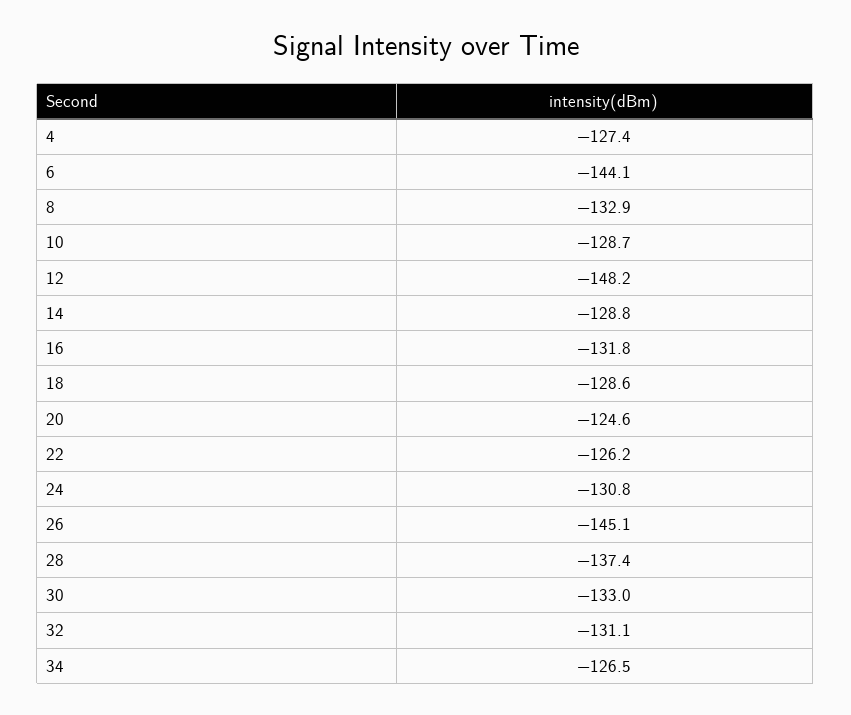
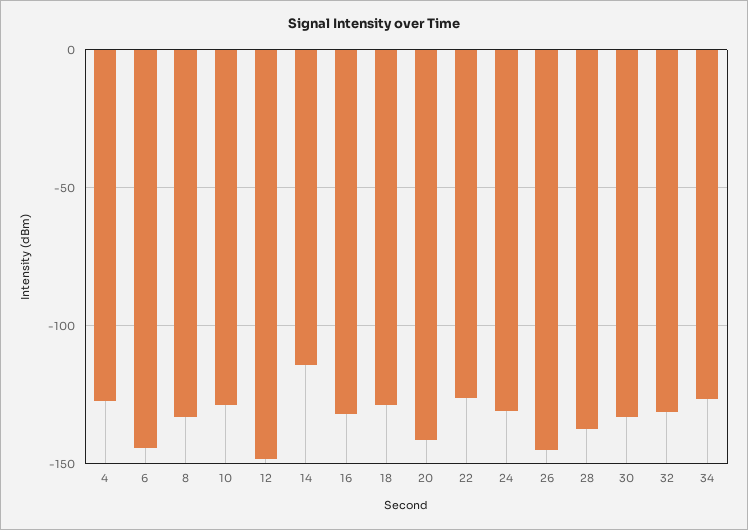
14: -128.8 -> -115
20: -124.6 -> -140

